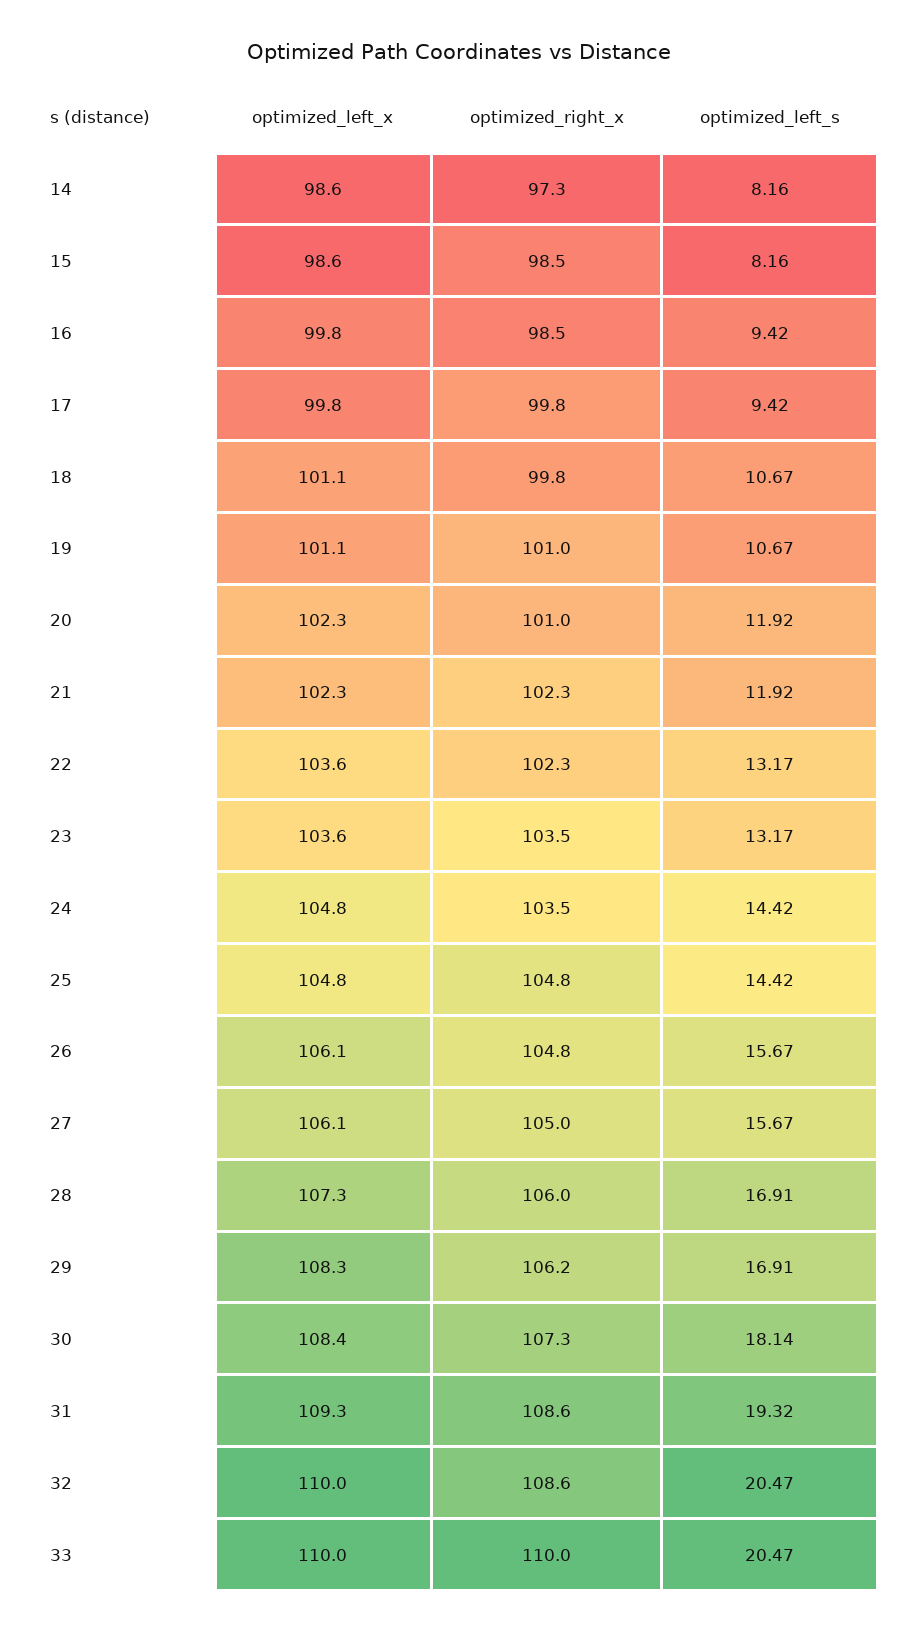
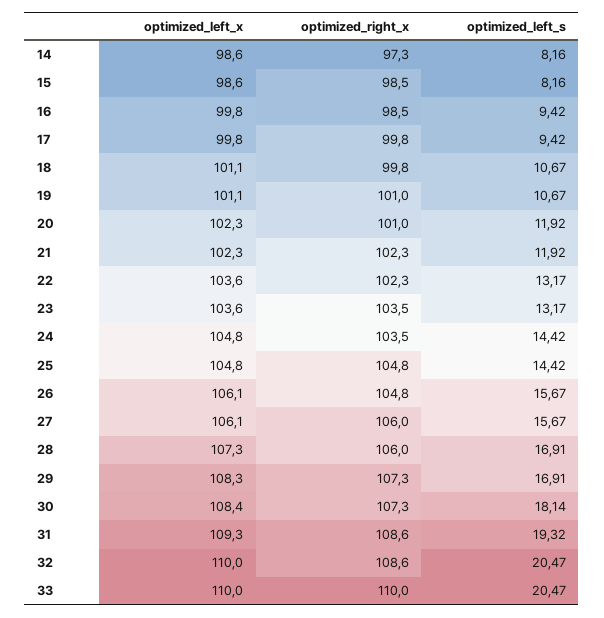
optimized_right_x, 27: 105 -> 106
optimized_right_x, 29: 106.2 -> 107.3

